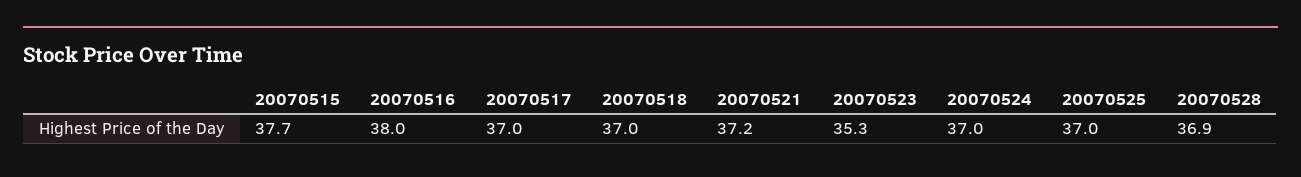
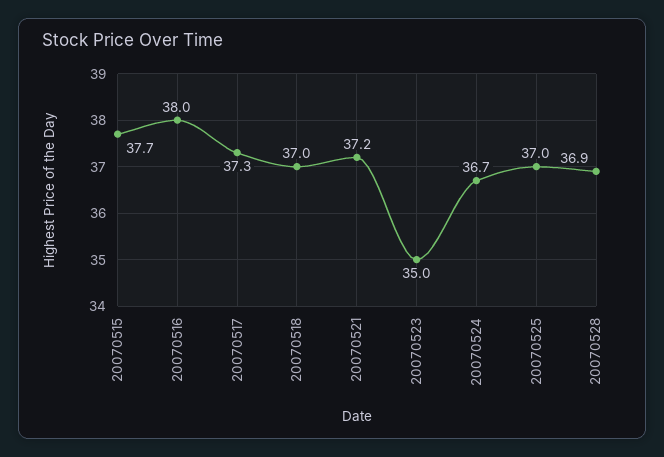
20070517: 37 -> 37.3
20070523: 35.3 -> 35
20070524: 37 -> 36.7

